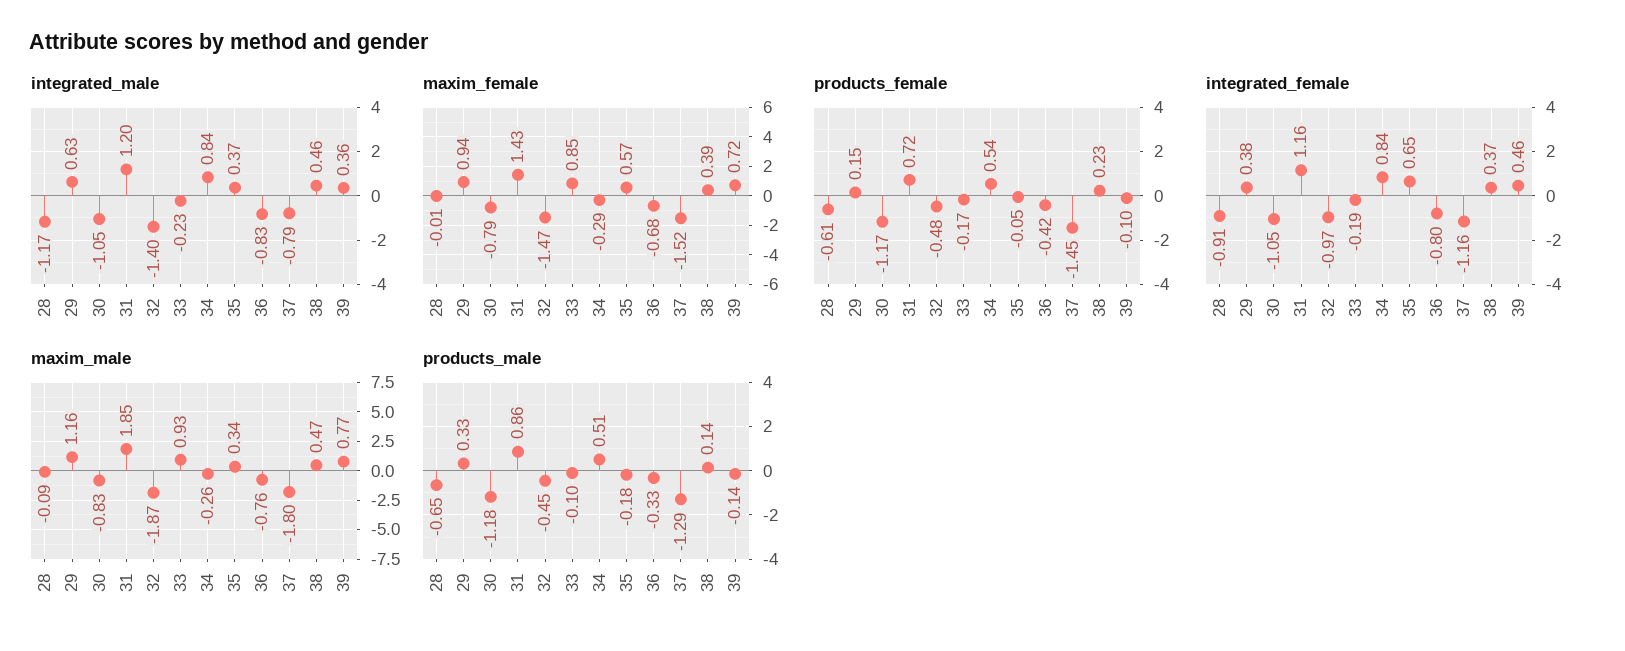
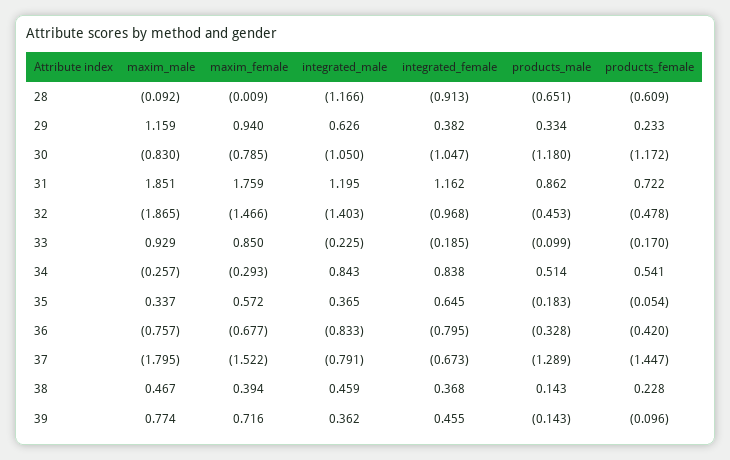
maxim_female, 31: 1.43 -> 1.759
products_female, 29: 0.15 -> 0.233
integrated_female, 37: -1.16 -> -0.673

